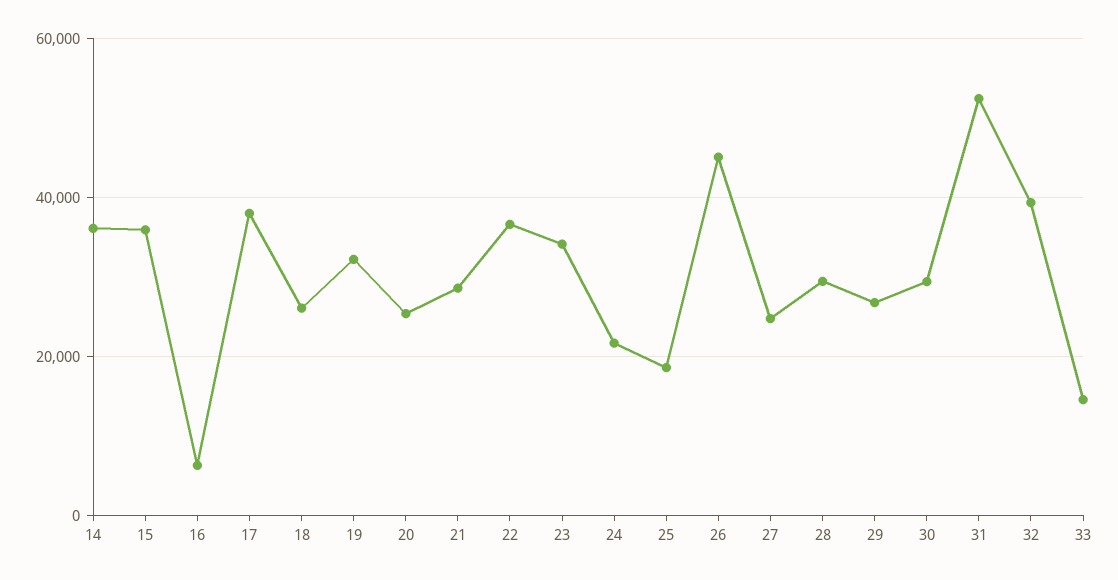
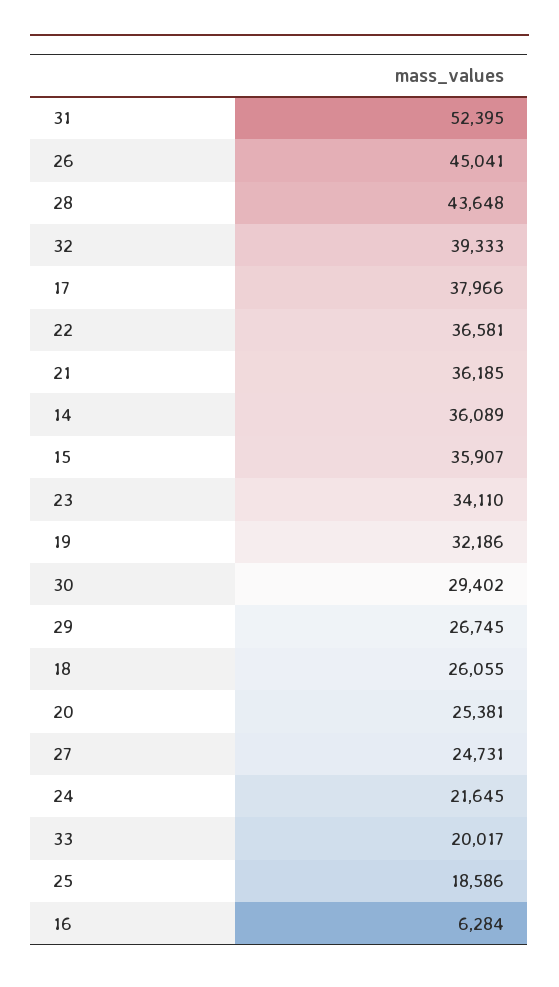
21: 28000 -> 36185
28: 30000 -> 43648
33: 14000 -> 20017

